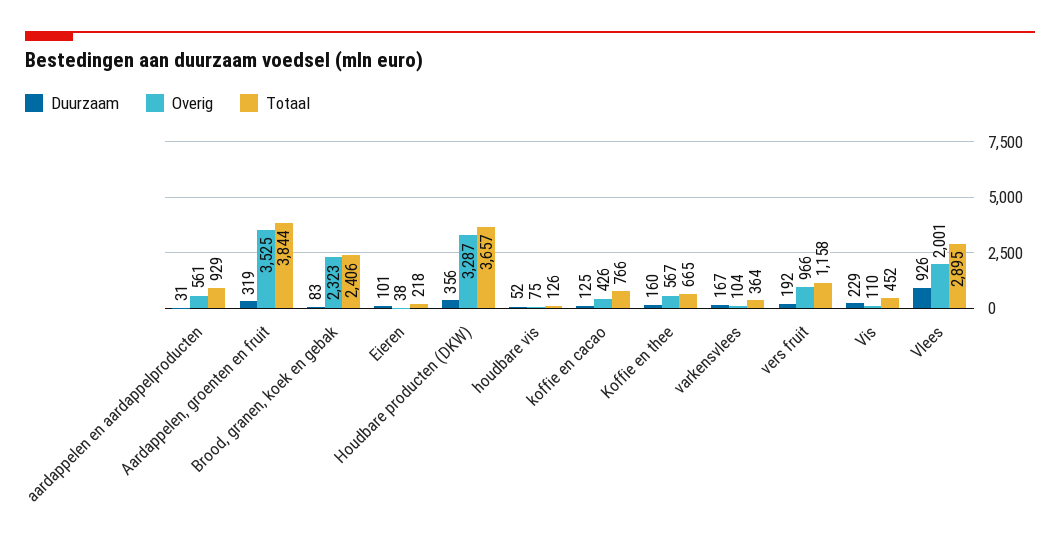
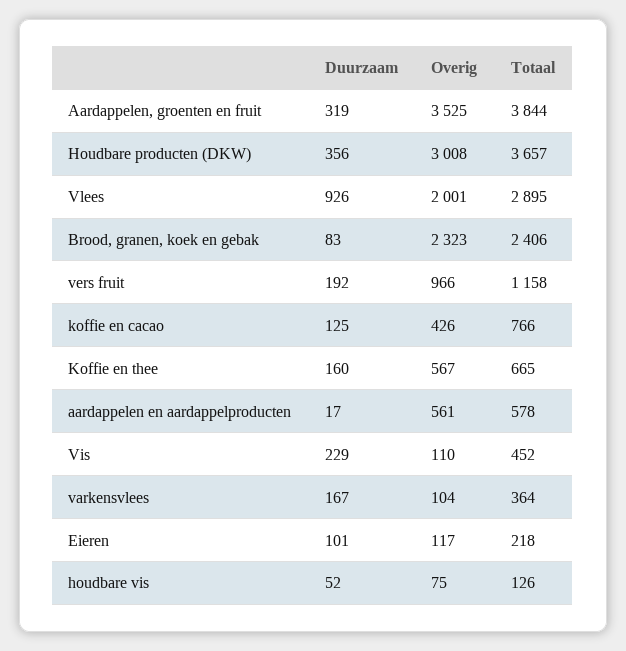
Duurzaam, aardappelen en aardappelproducten: 31 -> 17
Totaal, aardappelen en aardappelproducten: 929 -> 578
Overig, Eieren: 38 -> 117
Overig, Houdbare producten (DKW): 3287 -> 3008

